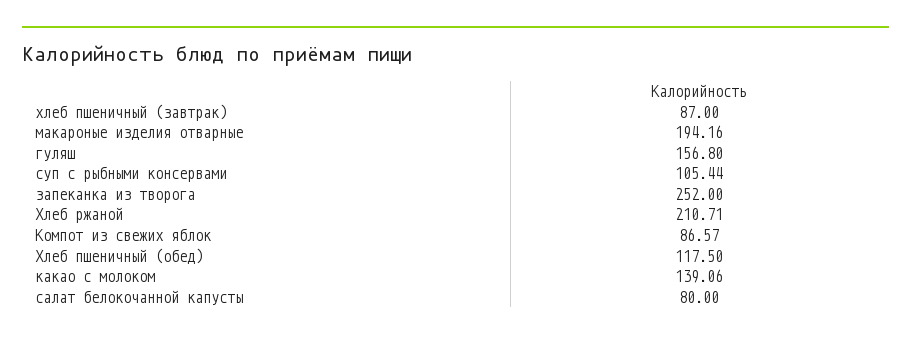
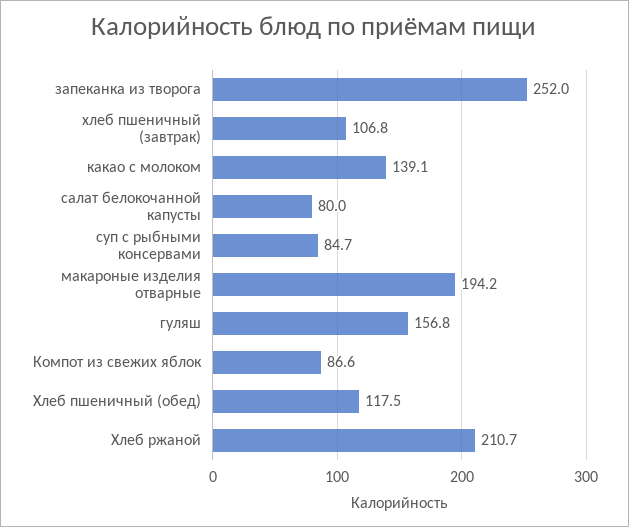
хлеб пшеничный (завтрак): 87 -> 106.8
суп с рыбными консервами: 105.44 -> 84.7

